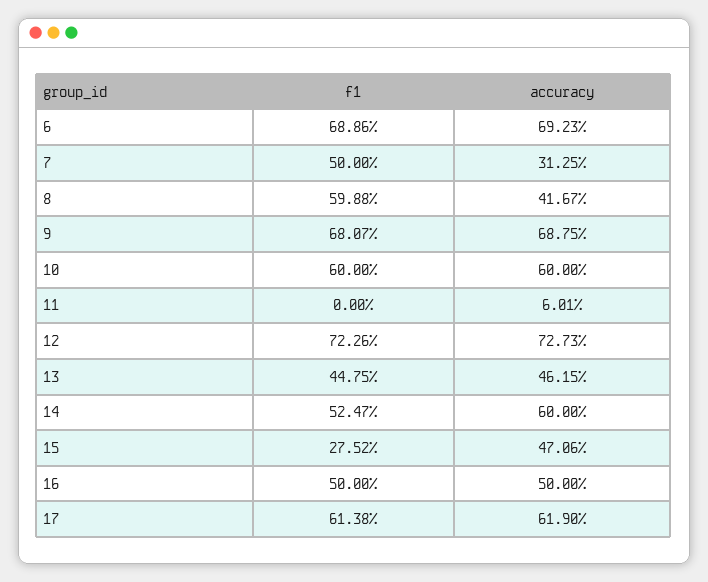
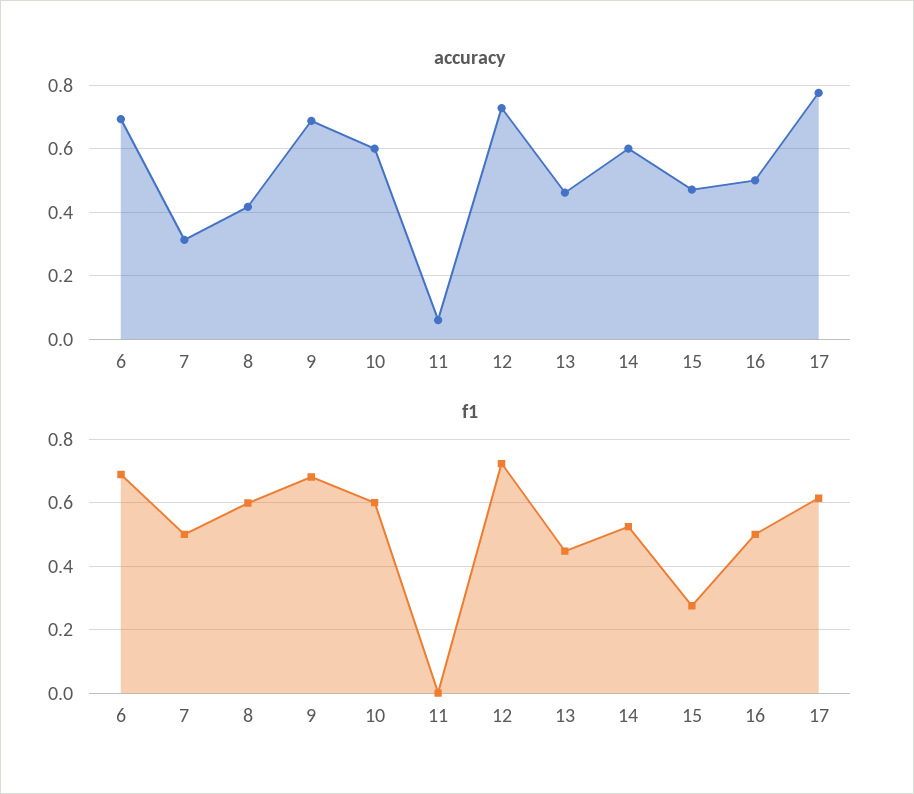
accuracy, 17: 0.619 -> 0.78

